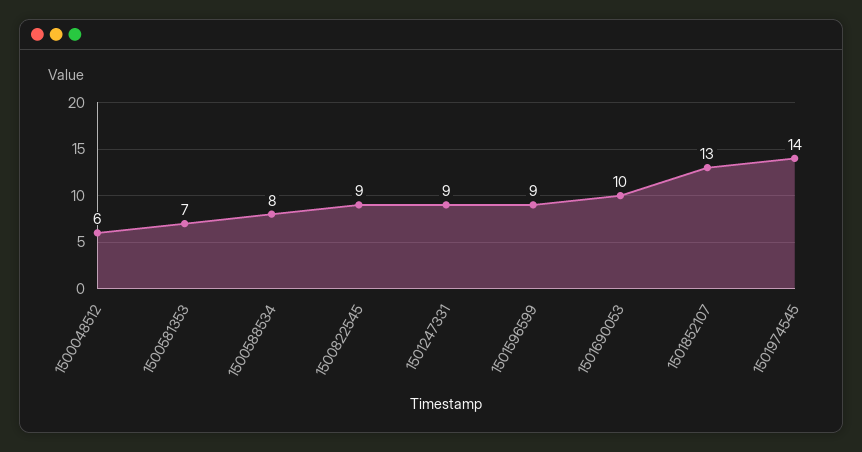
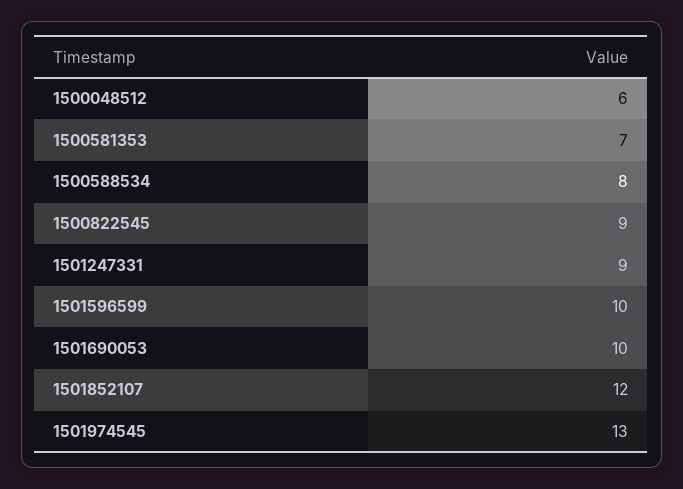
1501596599: 9 -> 10
1501852107: 13 -> 12
1501974545: 14 -> 13

